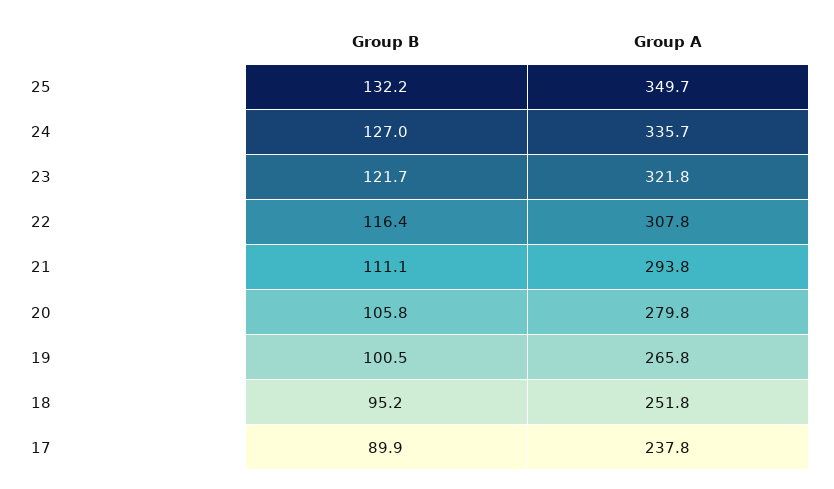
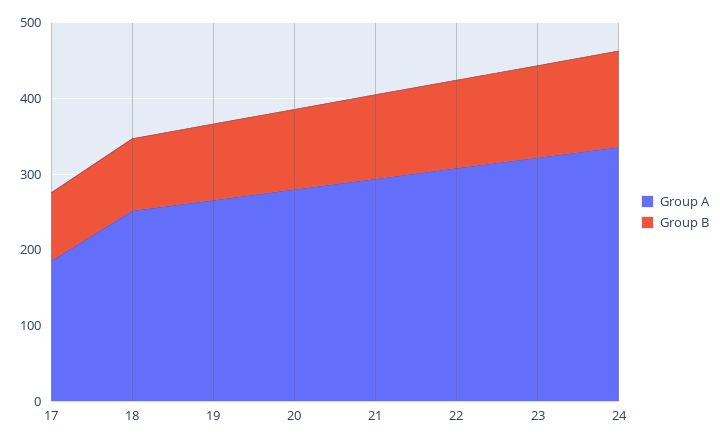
Group B, 25: 132.2 -> none
Group A, 25: 349.7 -> none
Group A, 17: 237.8 -> 180

